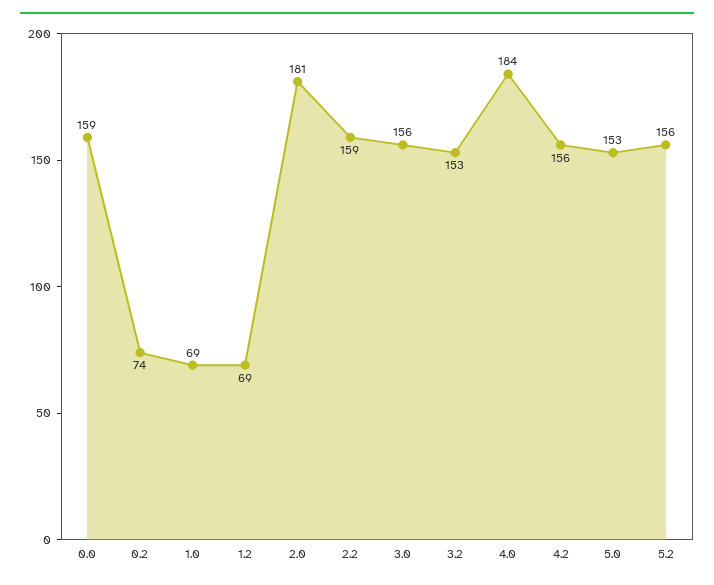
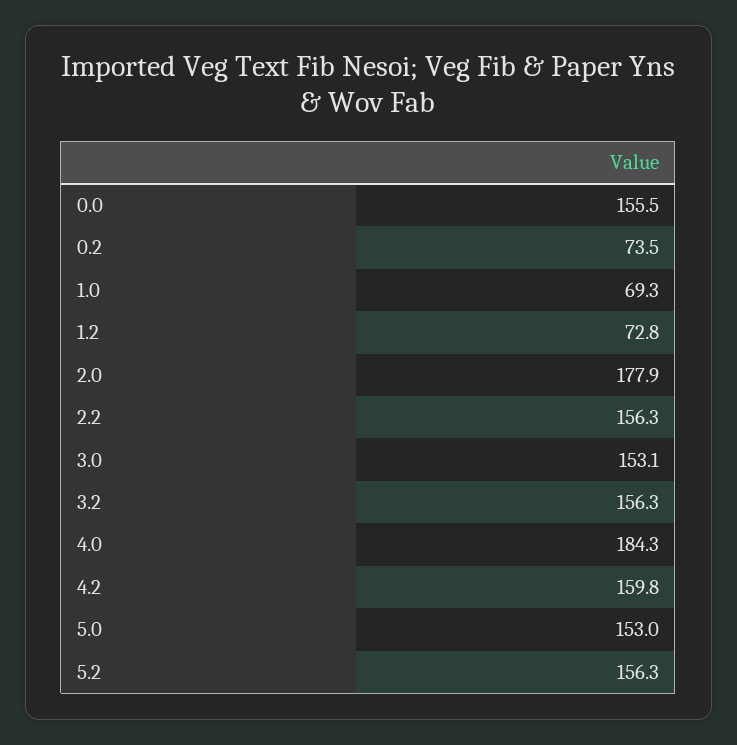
0.0: 159 -> 155.5
1.2: 69 -> 72.8
2.0: 181 -> 177.9
2.2: 159 -> 156.3
3.0: 156 -> 153.1
3.2: 153 -> 156.3
4.2: 156 -> 159.8

